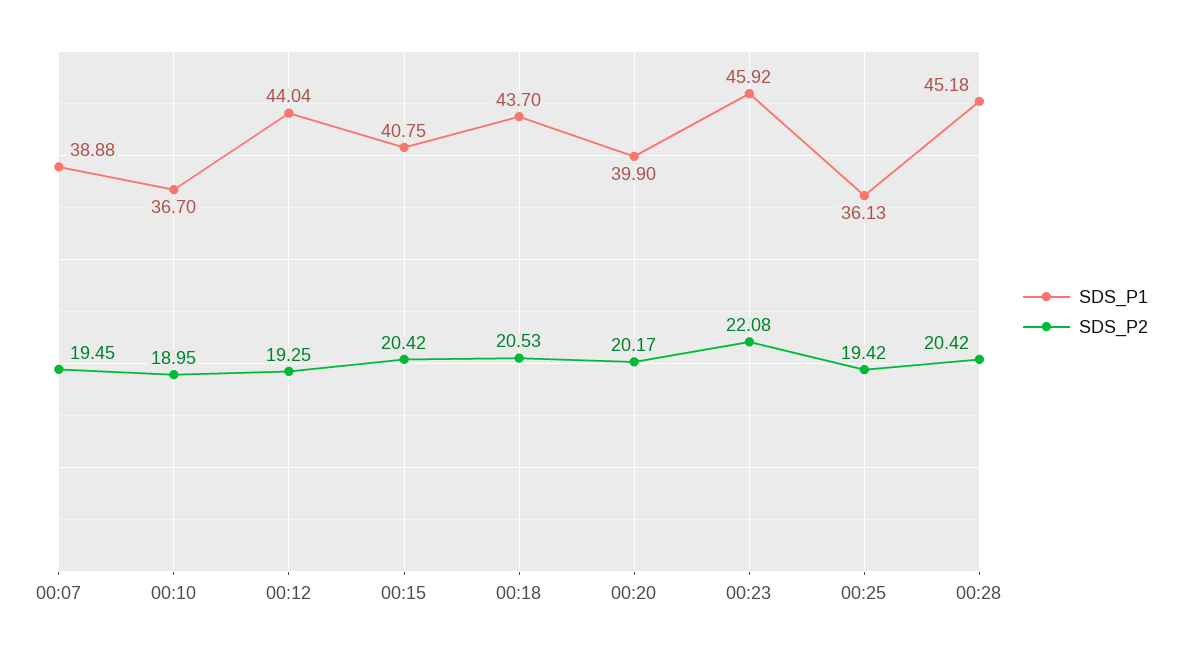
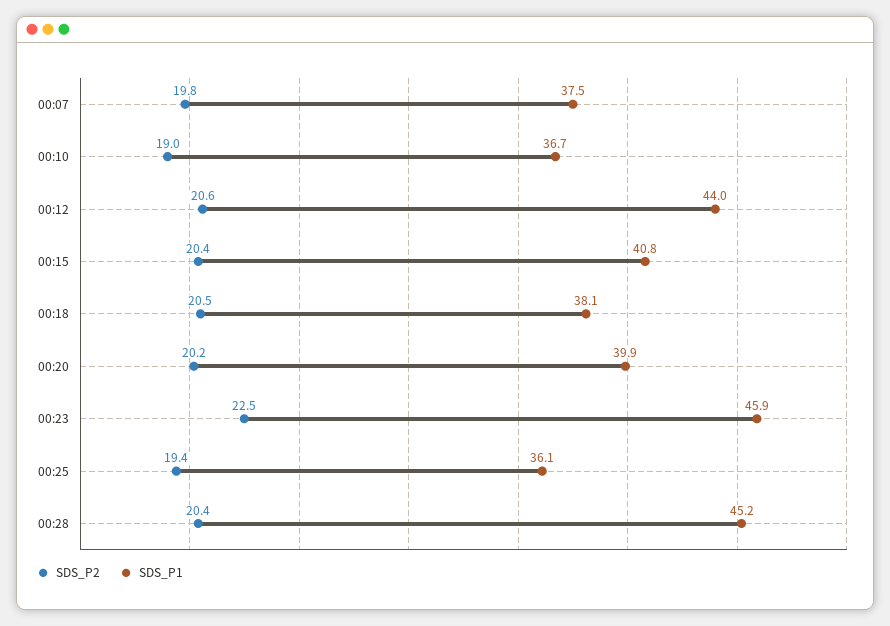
SDS_P1, 00:07: 38.88 -> 37.5
SDS_P2, 00:07: 19.45 -> 19.8
SDS_P2, 00:12: 19.25 -> 20.6
SDS_P1, 00:18: 43.7 -> 38.1
SDS_P2, 00:23: 22.08 -> 22.5

